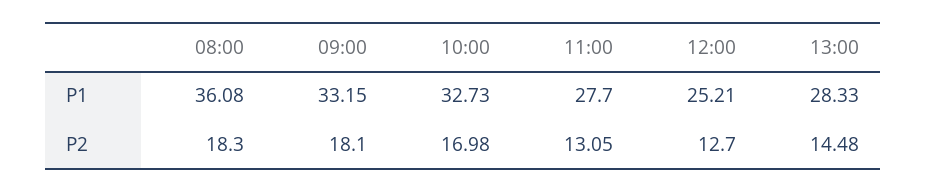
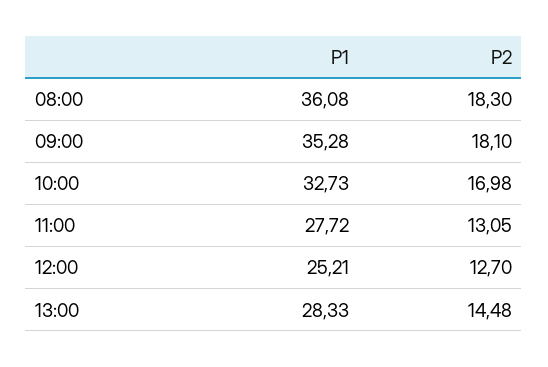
09:00, P1: 33.15 -> 35.28
11:00, P1: 27.7 -> 27.72

